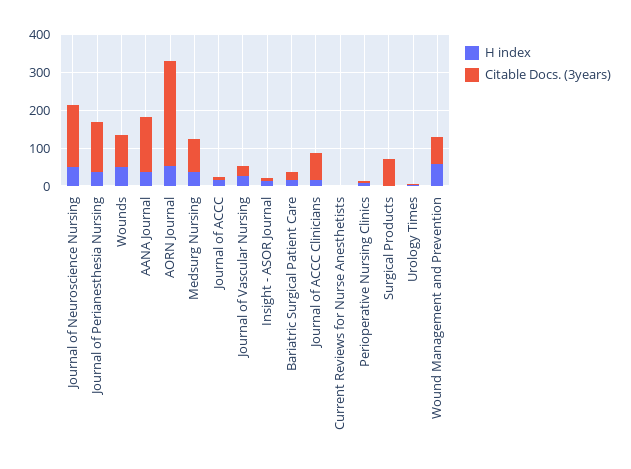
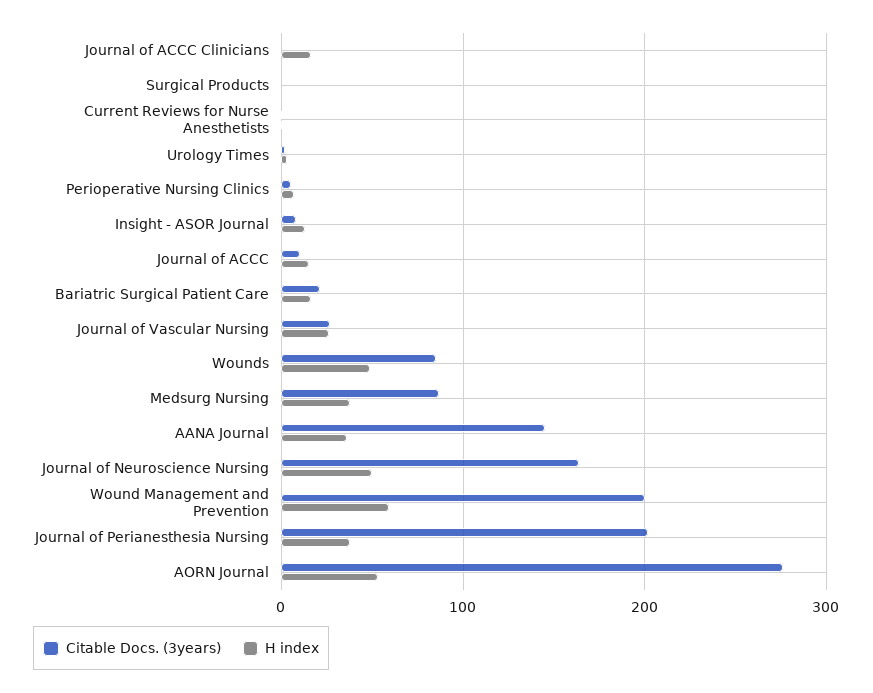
Citable Docs. (3years), Journal of Perianesthesia Nursing: 125 -> 200
Citable Docs. (3years), Journal of ACCC Clinicians: 75 -> 0
Citable Docs. (3years), Surgical Products: 75 -> 0
Citable Docs. (3years), Wound Management and Prevention: 75 -> 200

